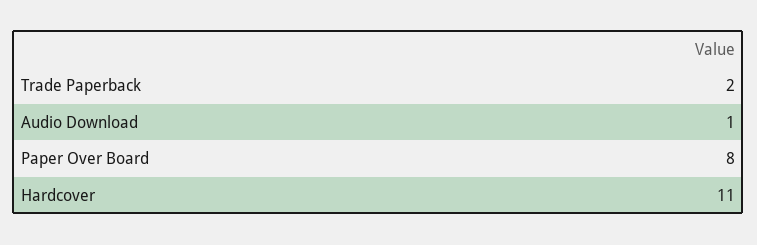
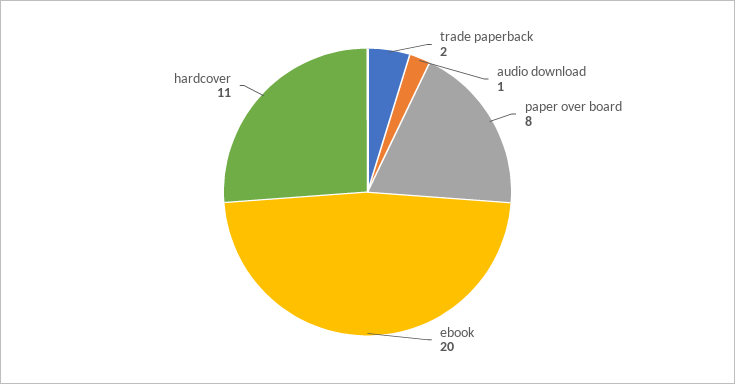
ebook: none -> 20

